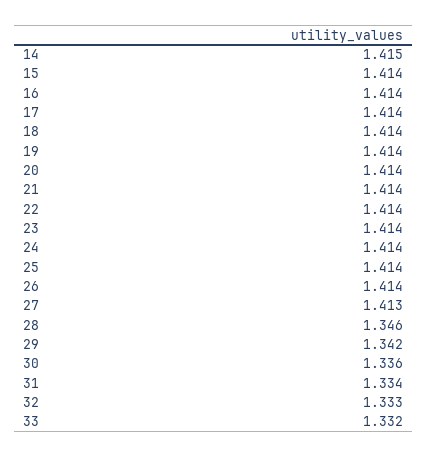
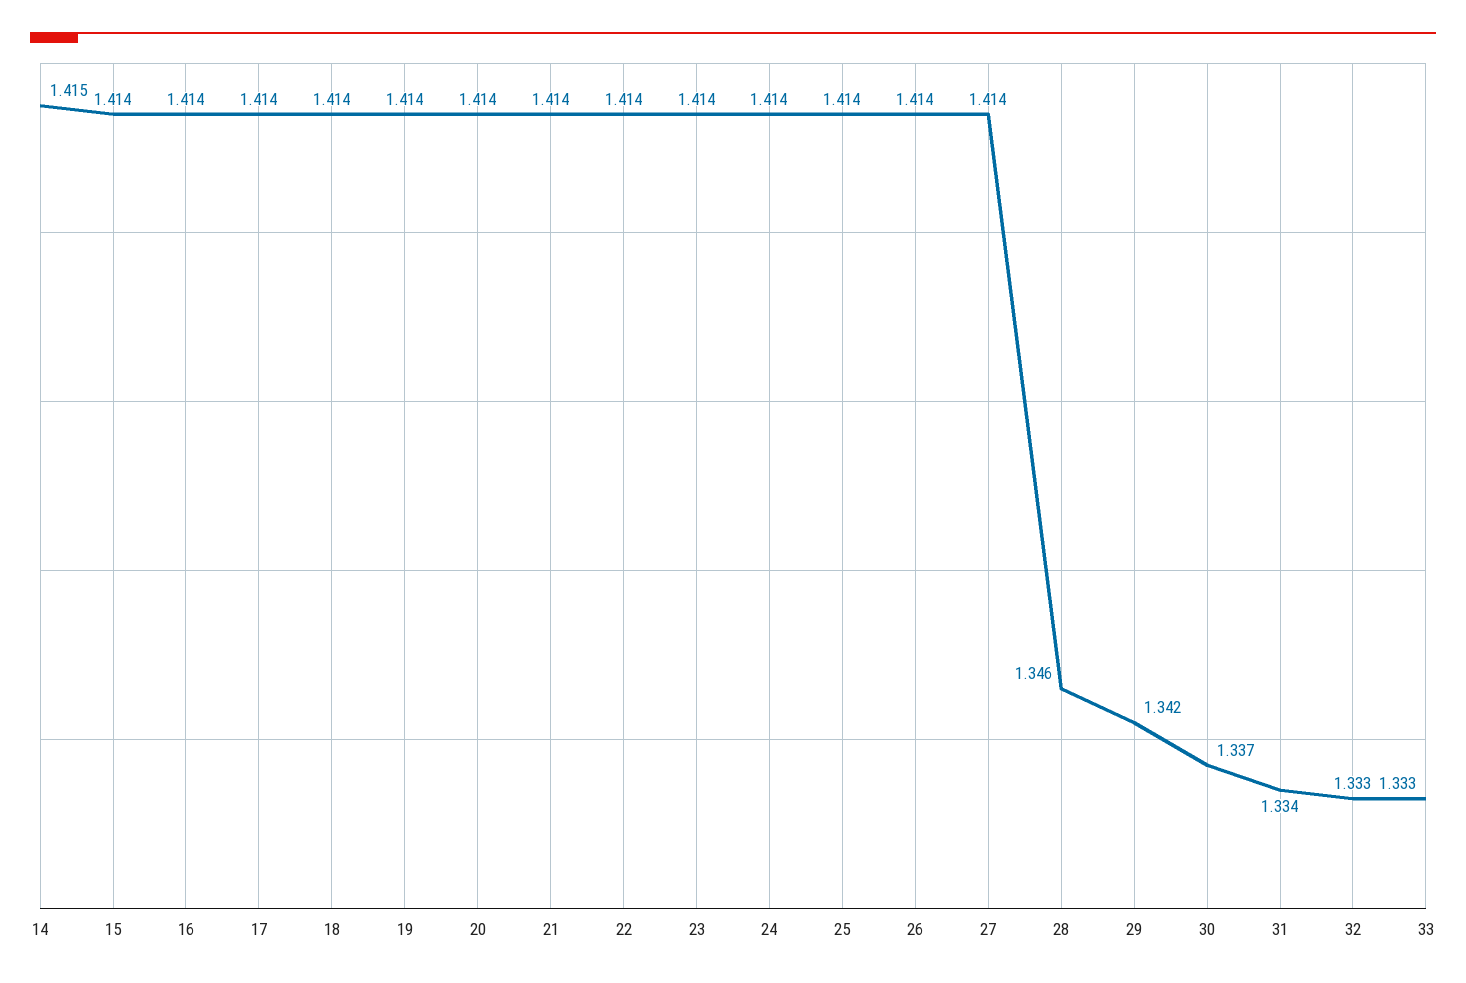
27: 1.413 -> 1.414
30: 1.336 -> 1.337
33: 1.332 -> 1.333

